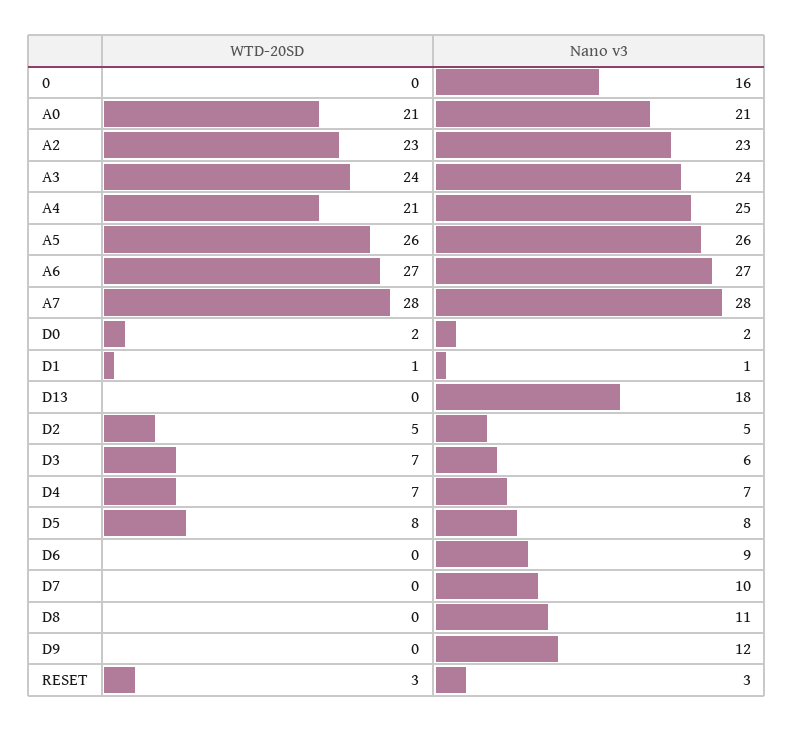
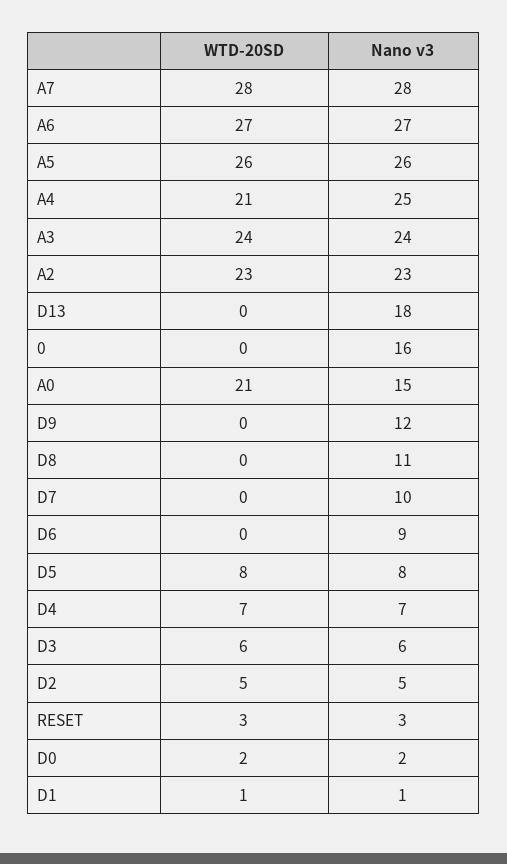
Nano v3, A0: 21 -> 15
WTD-20SD, D3: 7 -> 6

